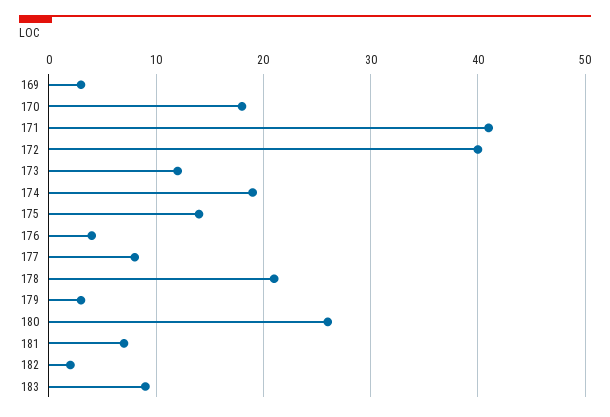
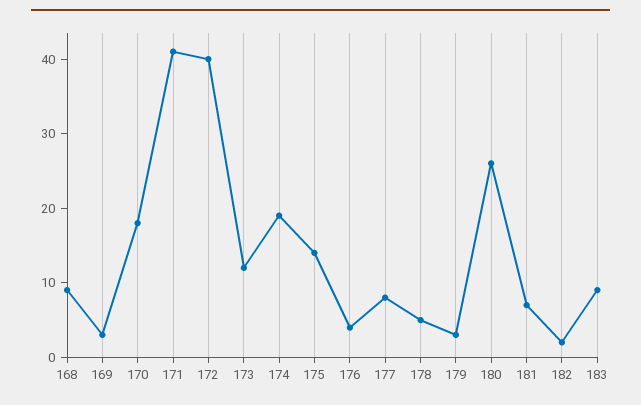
178: 21 -> 5
168: none -> 10

